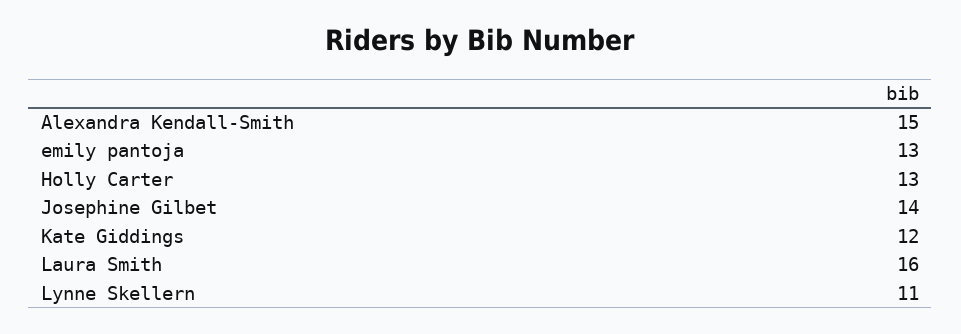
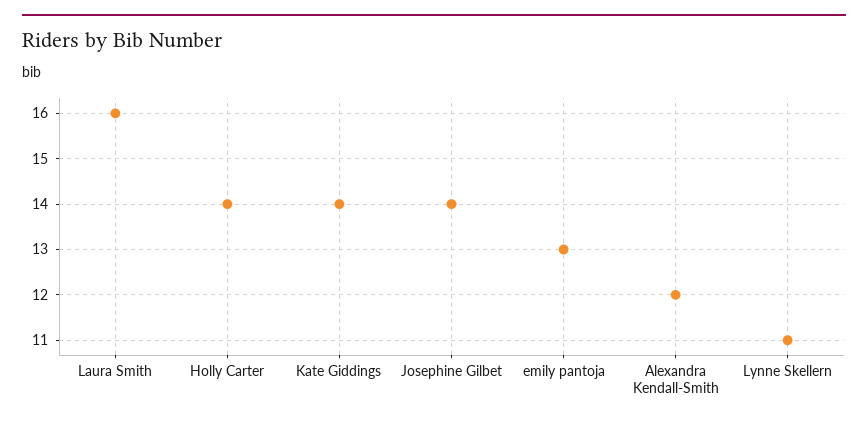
Alexandra Kendall-Smith: 15 -> 12
Holly Carter: 13 -> 14
Kate Giddings: 12 -> 14

